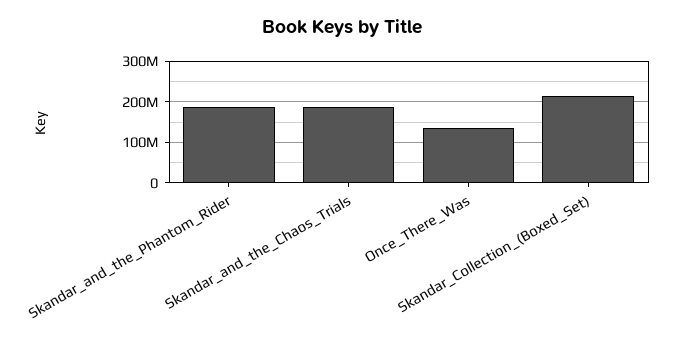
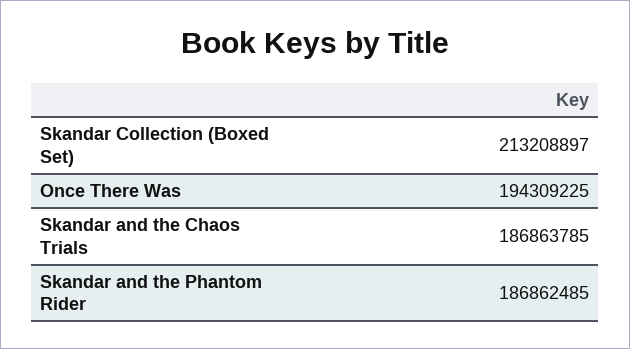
Once_There_Was: 140000000 -> 194309225

